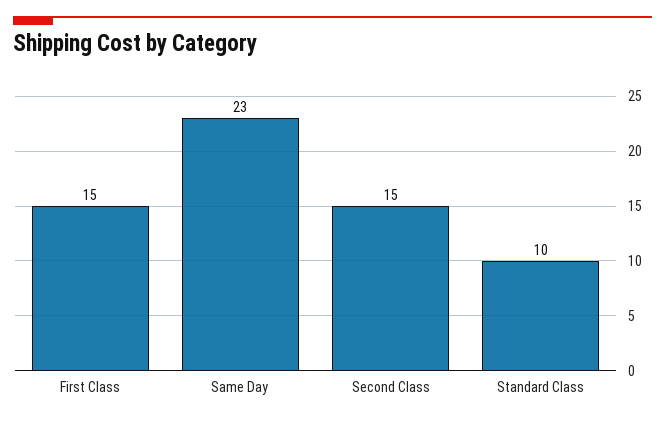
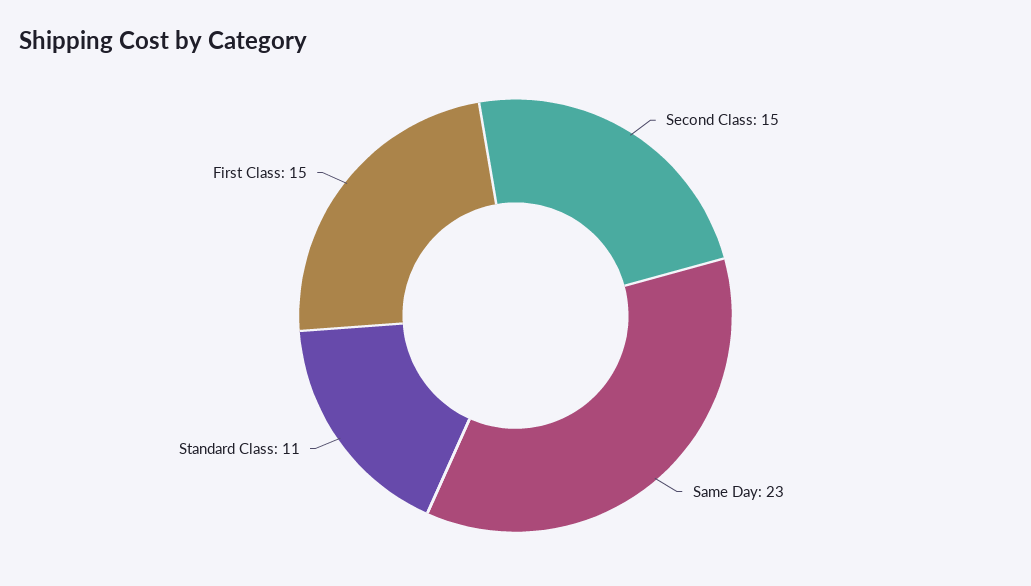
Standard Class: 10 -> 11

